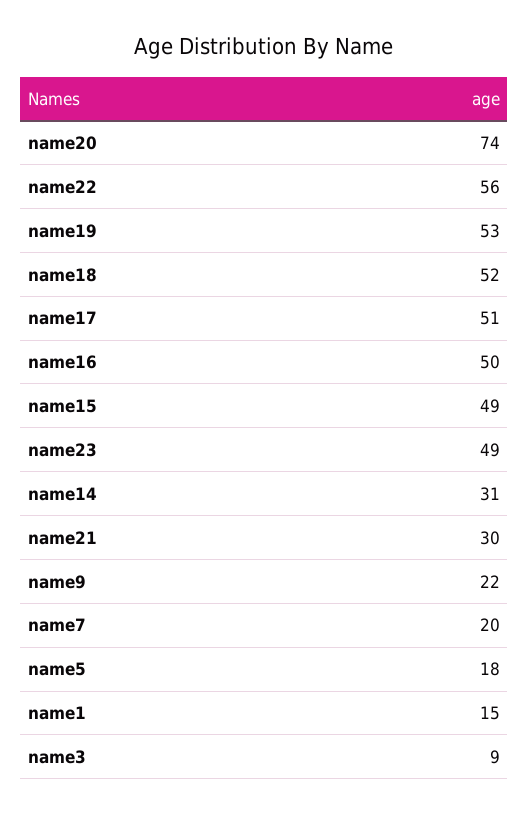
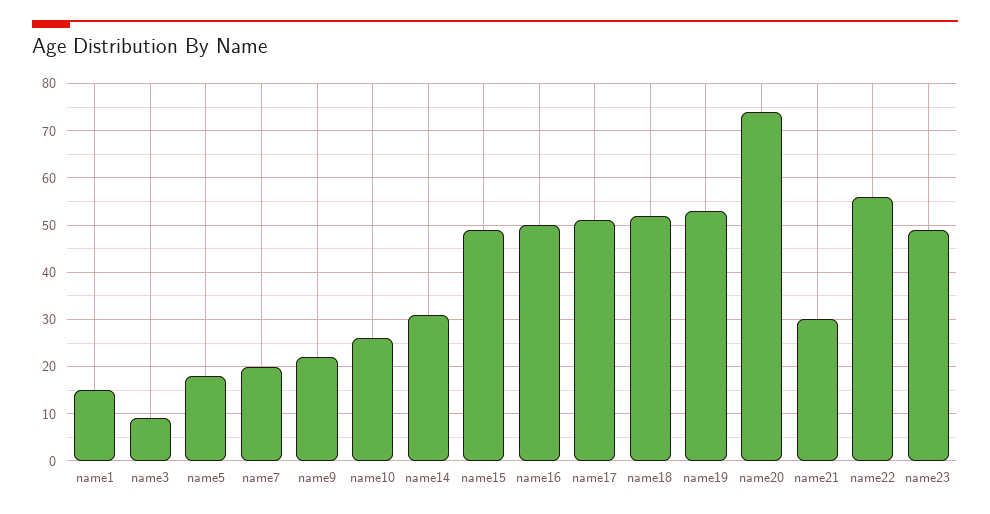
name10: none -> 25

